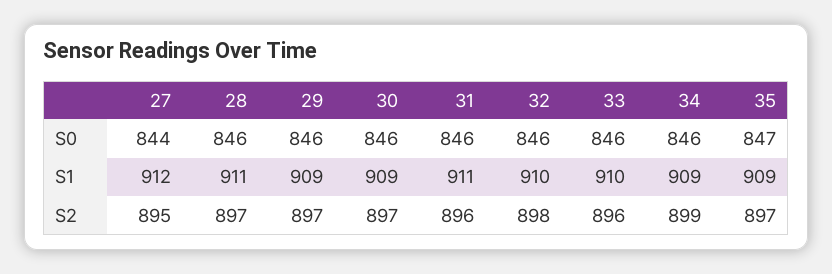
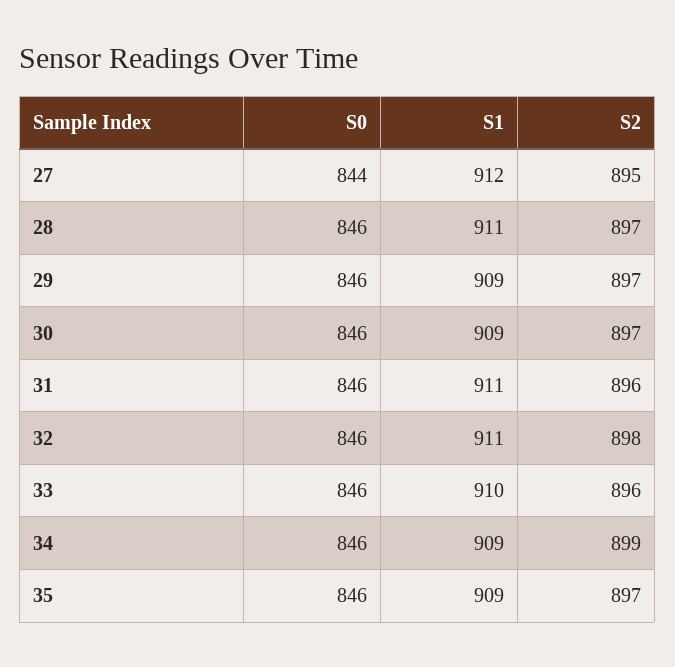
35, S0: 847 -> 846
32, S1: 910 -> 911

